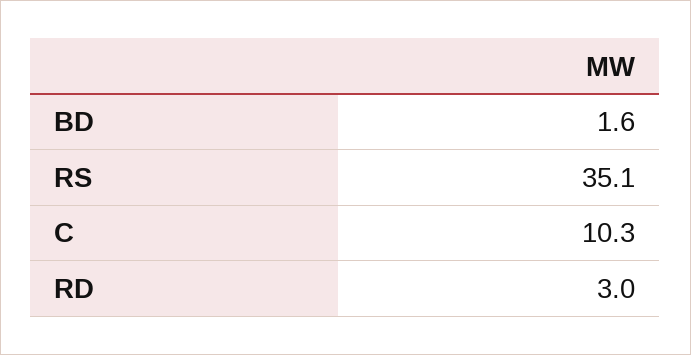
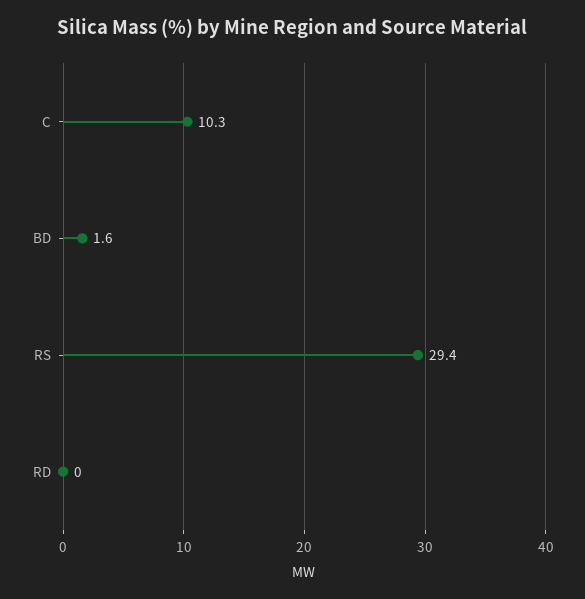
RS: 35.1 -> 29.4
RD: 3 -> 0

